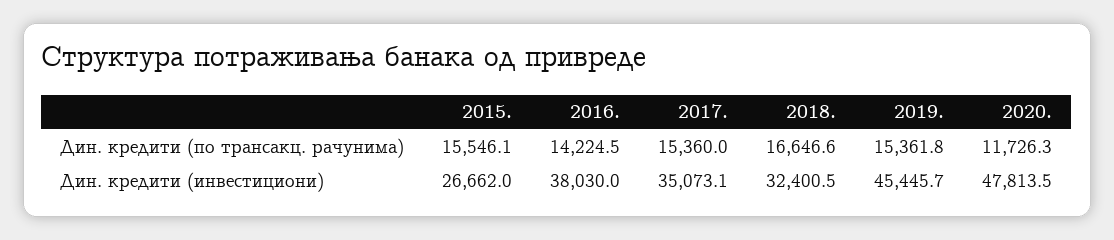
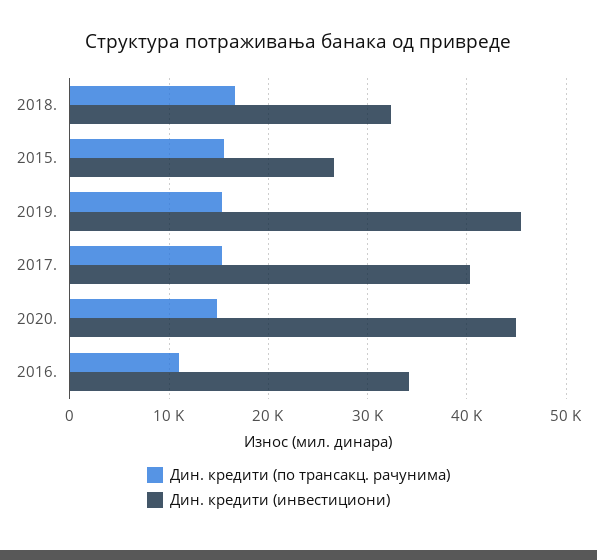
Дин. кредити (по трансакц. рачунима), 2016.: 14224.5 -> 11000
Дин. кредити (по трансакц. рачунима), 2020.: 11726.3 -> 15000
Дин. кредити (инвестициони), 2016.: 38030 -> 34000
Дин. кредити (инвестициони), 2017.: 35073.1 -> 40000
Дин. кредити (инвестициони), 2020.: 47813.5 -> 45000

